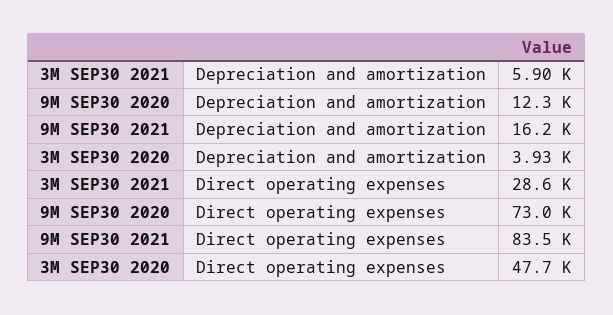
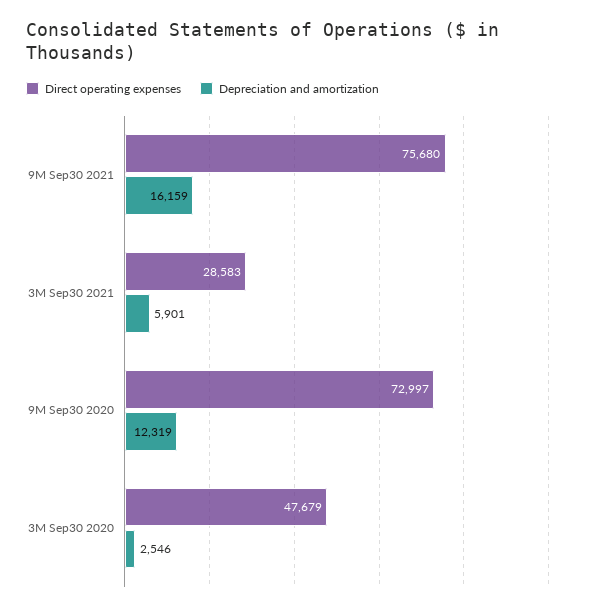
Depreciation and amortization, 3M SEP30 2020: 3930 -> 2546
Direct operating expenses, 9M SEP30 2021: 83500 -> 75680

